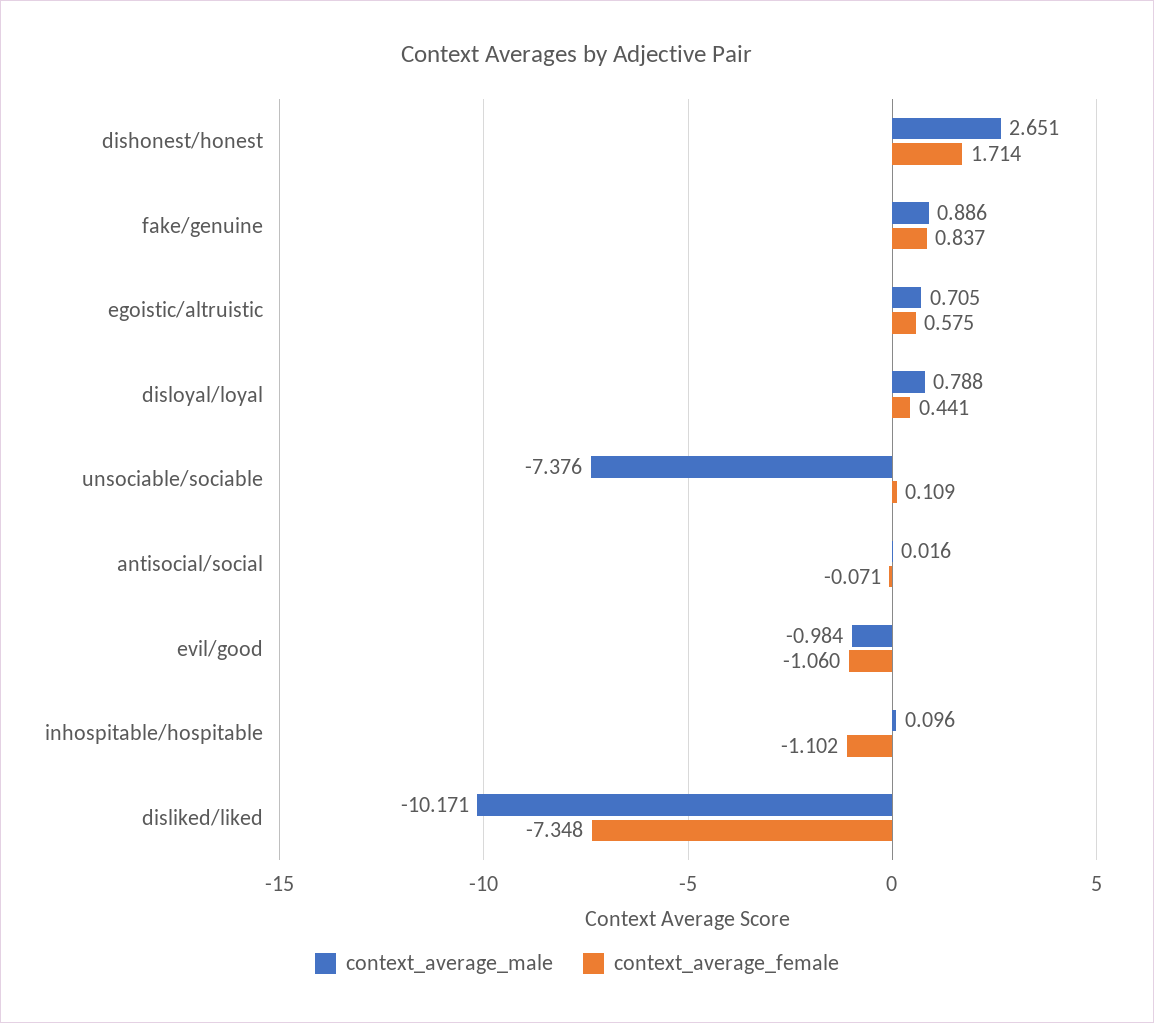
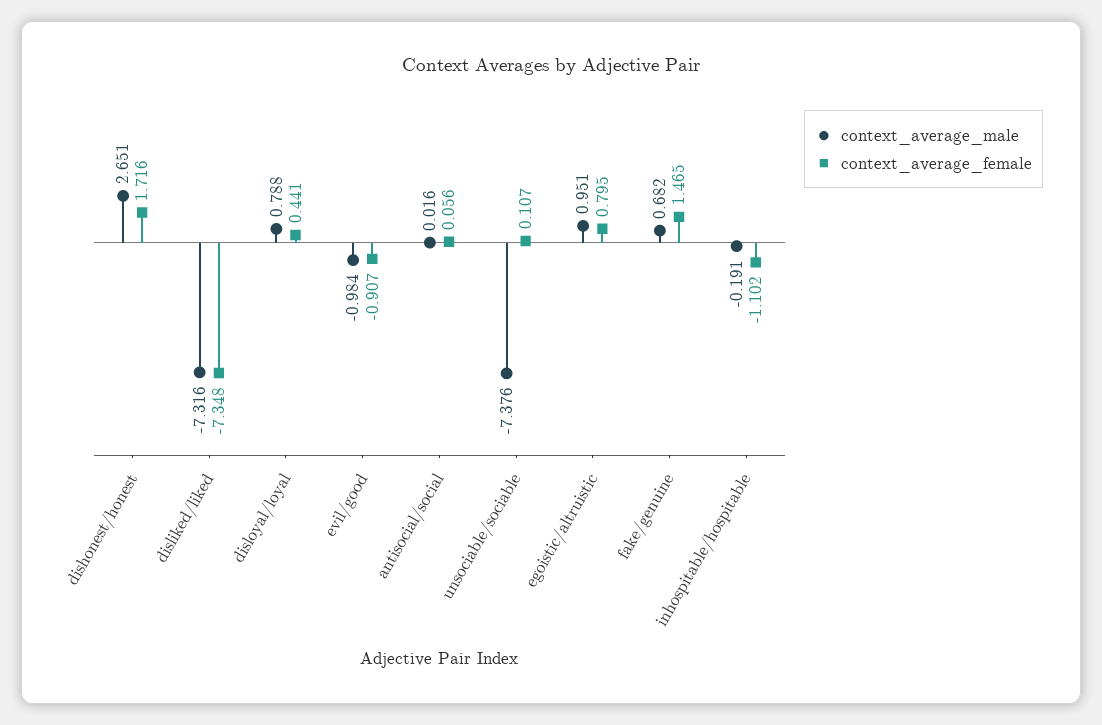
context_average_female, dishonest/honest: 1.714 -> 1.716
context_average_male, fake/genuine: 0.886 -> 0.682
context_average_female, fake/genuine: 0.837 -> 1.465
context_average_male, egoistic/altruistic: 0.705 -> 0.951
context_average_female, egoistic/altruistic: 0.575 -> 0.795
context_average_female, unsociable/sociable: 0.109 -> 0.107
context_average_female, antisocial/social: -0.071 -> 0.056
context_average_female, evil/good: -1.06 -> -0.907
context_average_male, inhospitable/hospitable: 0.096 -> -0.191
context_average_male, disliked/liked: -10.171 -> -7.316

